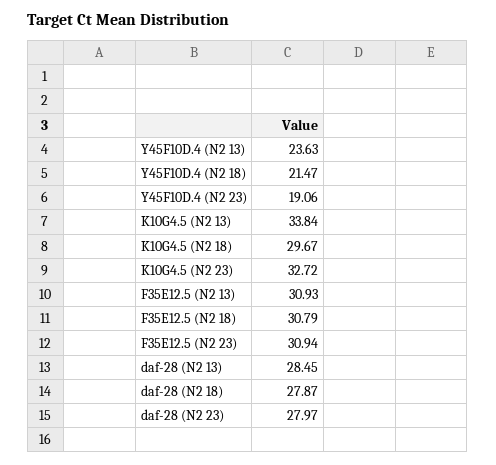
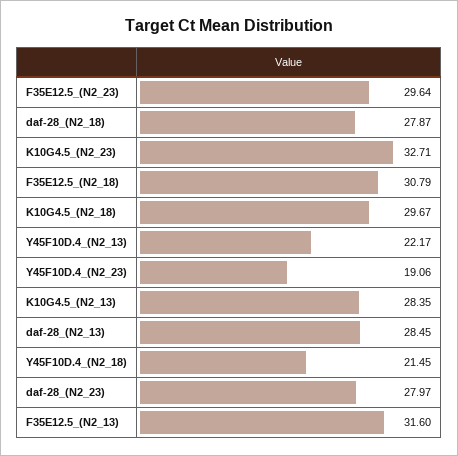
Y45F10D.4 (N2 13): 23.63 -> 22.17
Y45F10D.4 (N2 18): 21.47 -> 21.45
K10G4.5 (N2 13): 33.84 -> 28.35
K10G4.5 (N2 23): 32.72 -> 32.71
F35E12.5 (N2 13): 30.93 -> 31.6
F35E12.5 (N2 23): 30.94 -> 29.64

